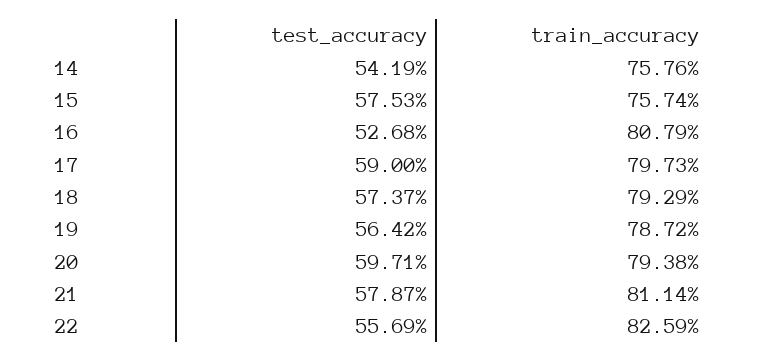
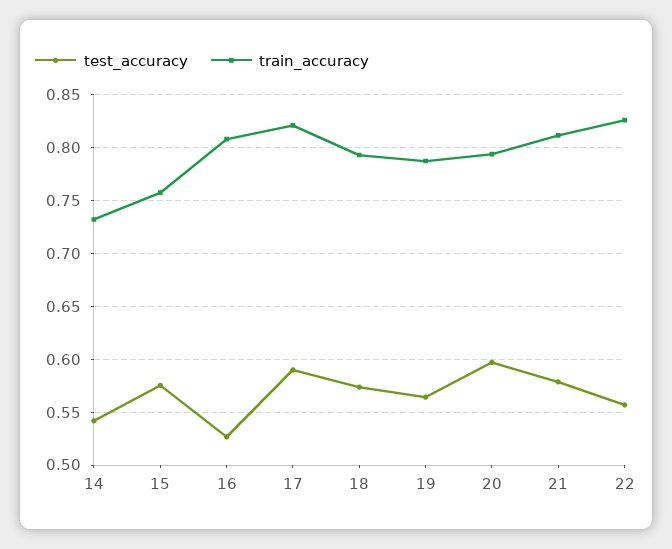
train_accuracy, 14: 0.7576 -> 0.73
train_accuracy, 17: 0.7973 -> 0.82

